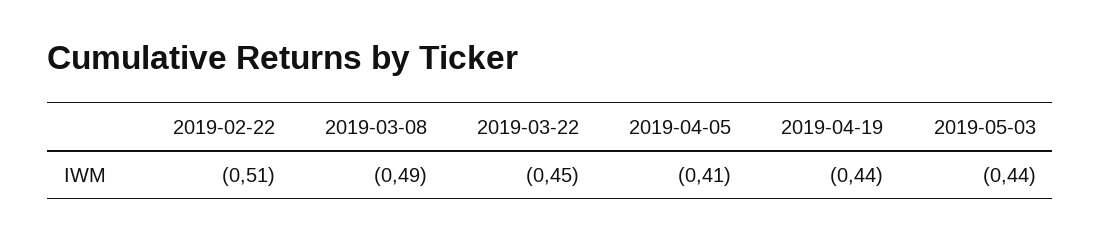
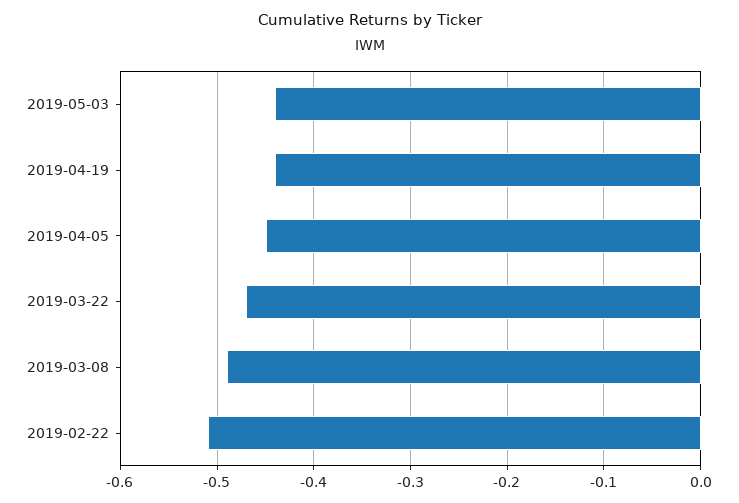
2019-03-22: -0.45 -> -0.47
2019-04-05: -0.41 -> -0.45

